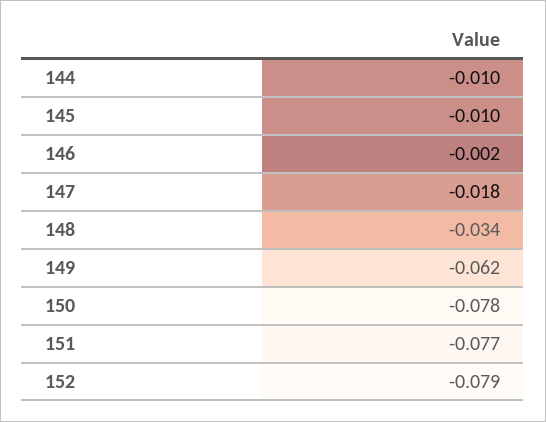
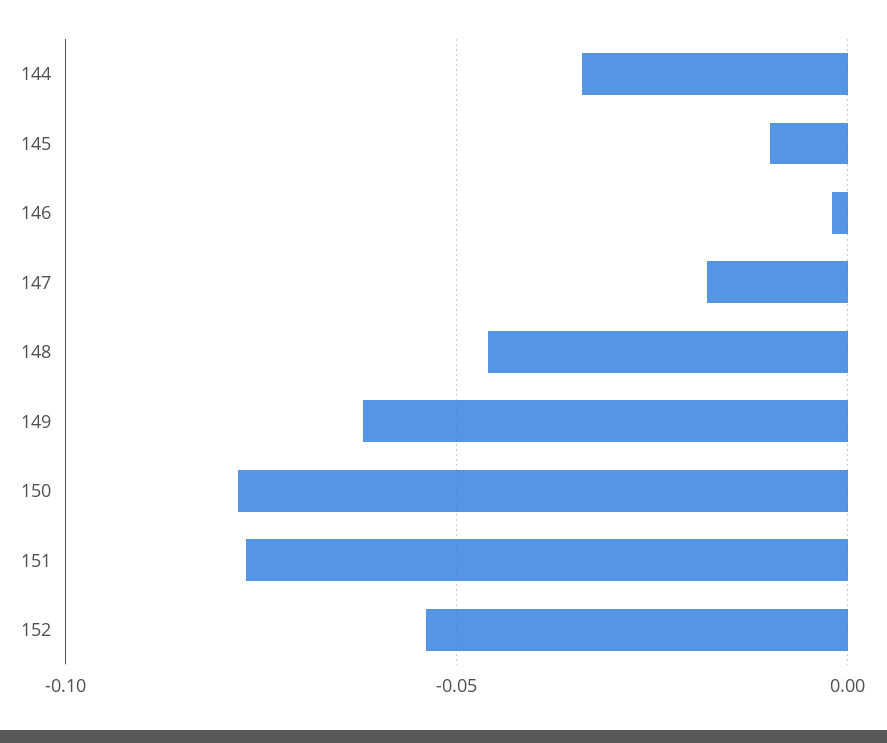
144: -0.01 -> -0.035
148: -0.034 -> -0.045
152: -0.079 -> -0.055

